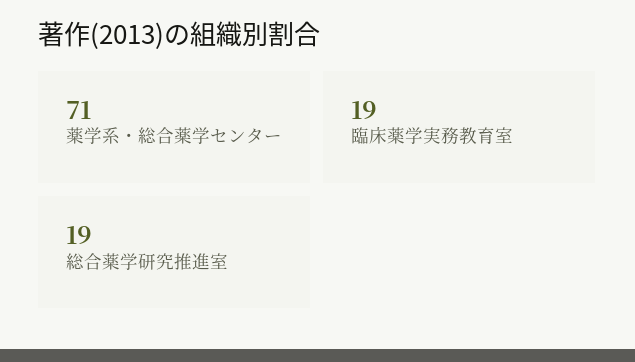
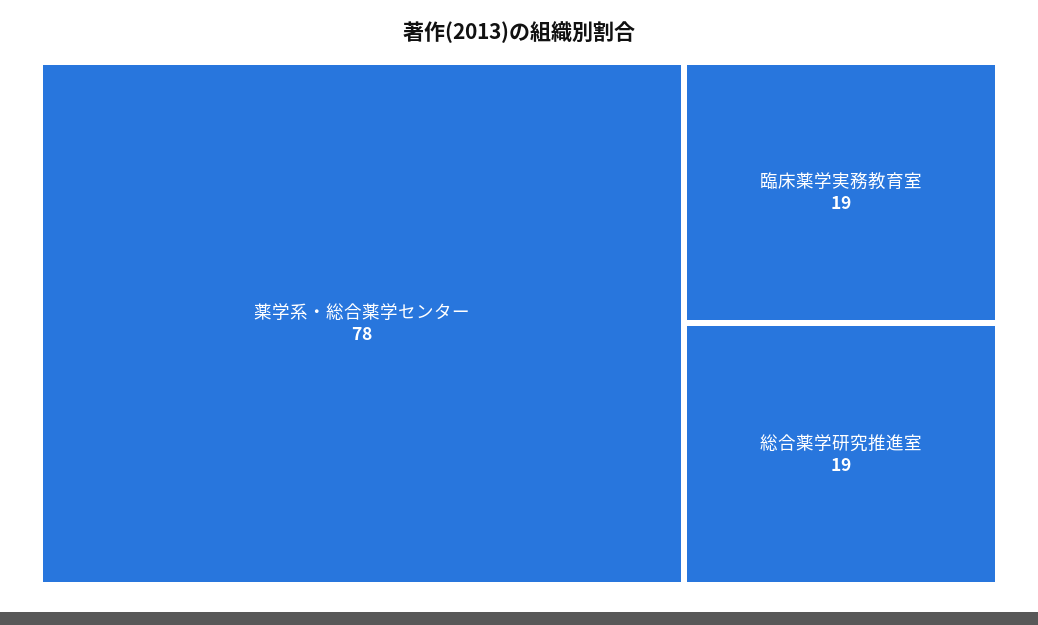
薬学系・総合薬学センター: 71 -> 78

